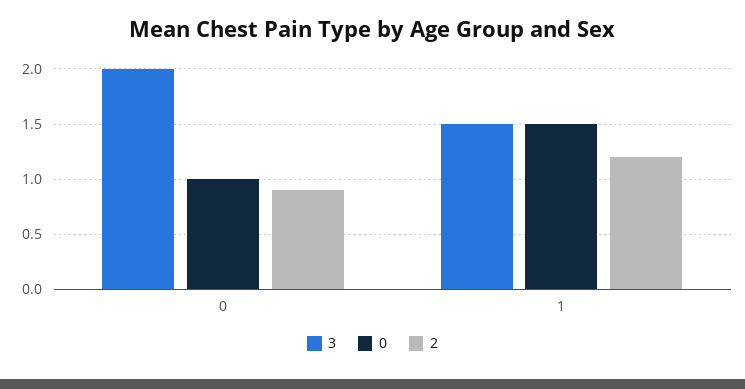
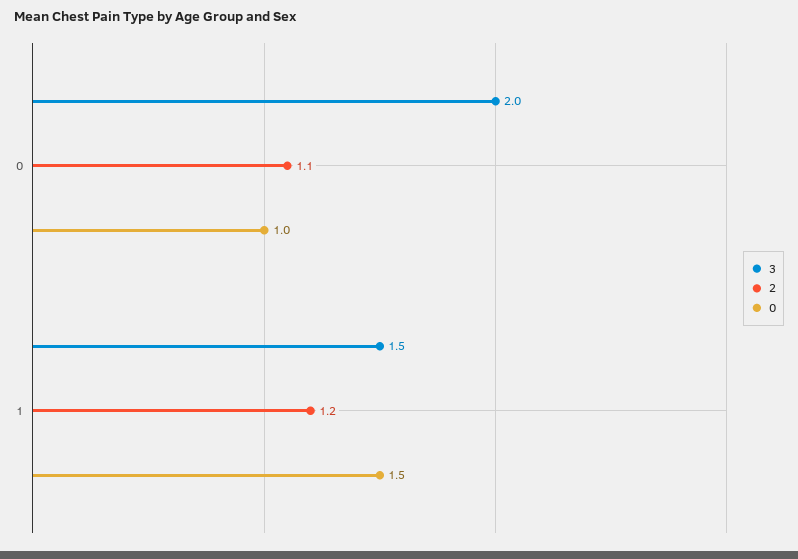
2, 0: 0.9 -> 1.1

